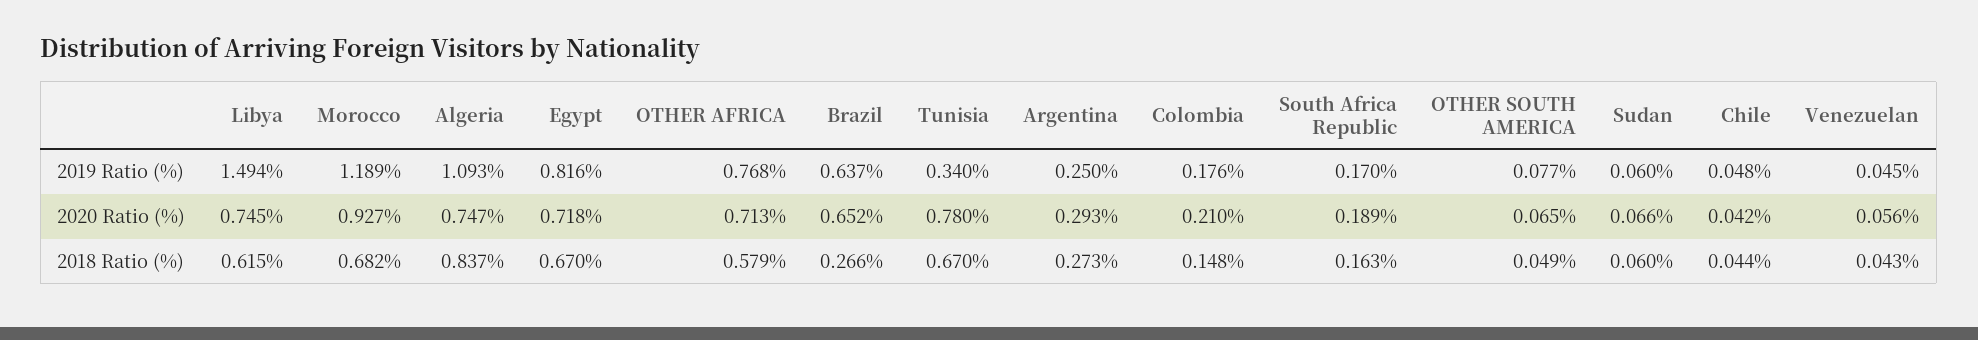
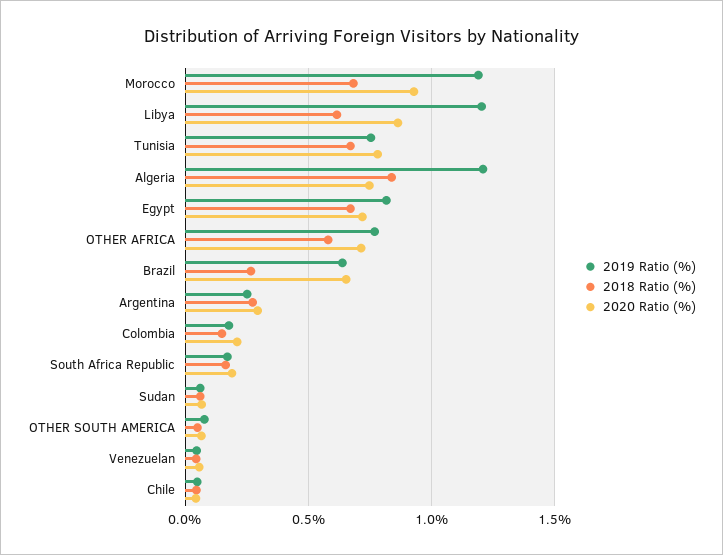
2019 Ratio (%), Libya: 1.494 -> 1.2
2019 Ratio (%), Algeria: 1.093 -> 1.2
2019 Ratio (%), Tunisia: 0.34 -> 0.75
2020 Ratio (%), Libya: 0.745 -> 0.85

